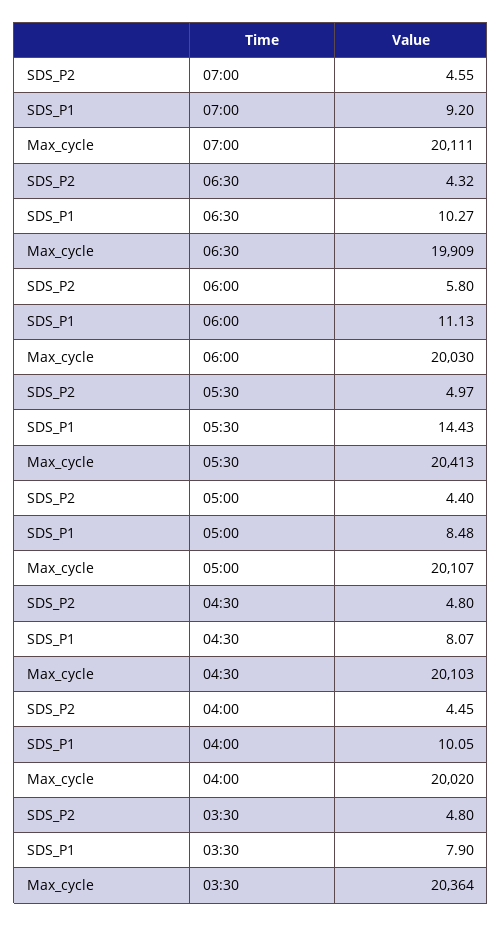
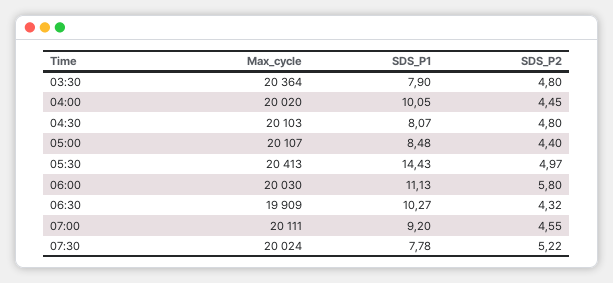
Max_cycle, 07:30: none -> 20024
SDS_P1, 07:30: none -> 7.78
SDS_P2, 07:30: none -> 5.22

